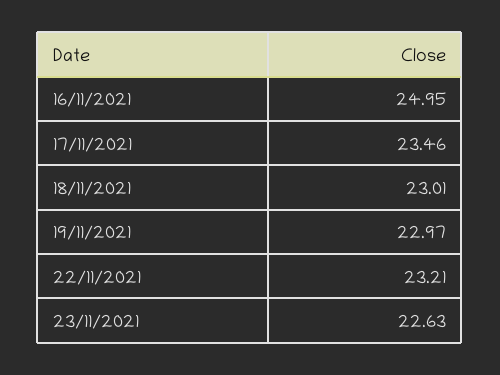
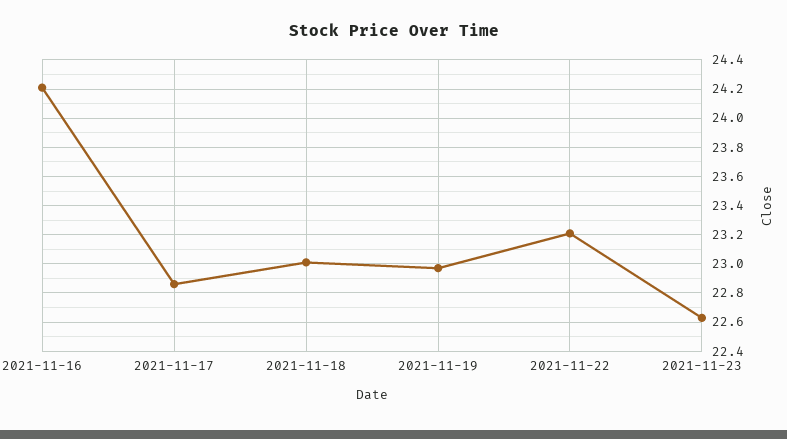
16/11/2021: 24.95 -> 24.2
17/11/2021: 23.46 -> 22.85

